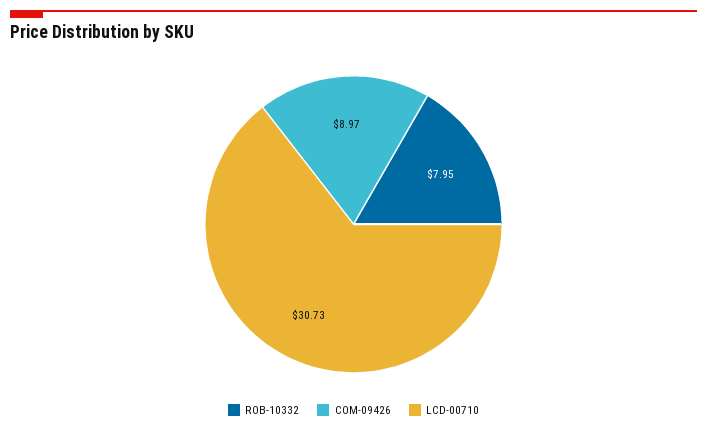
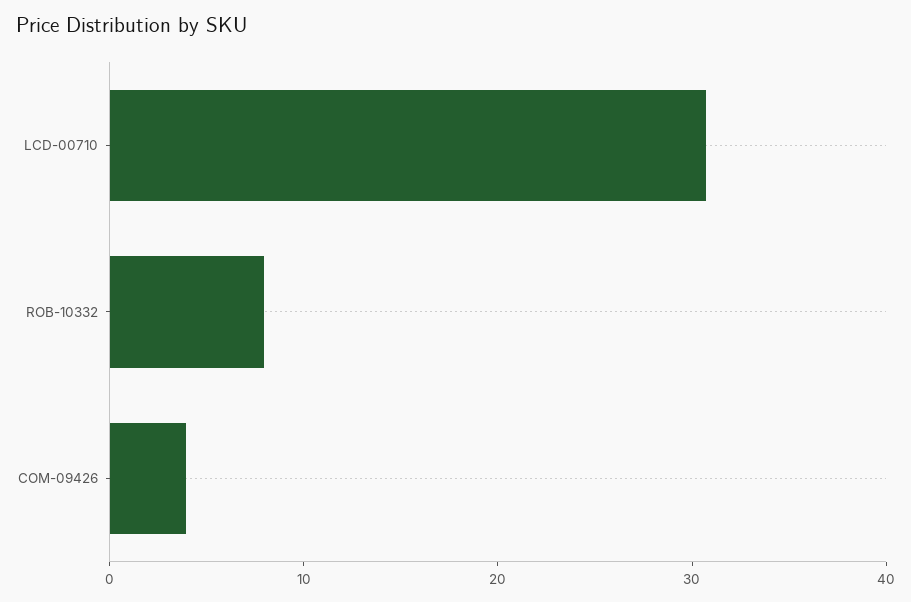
COM-09426: 8.97 -> 4

